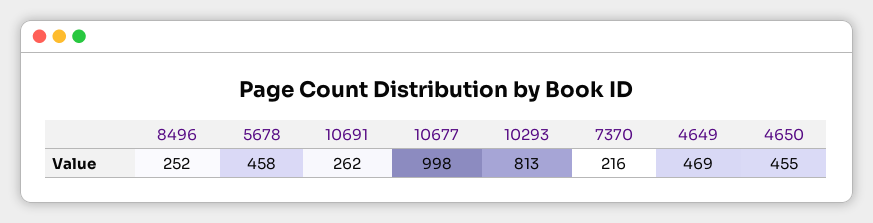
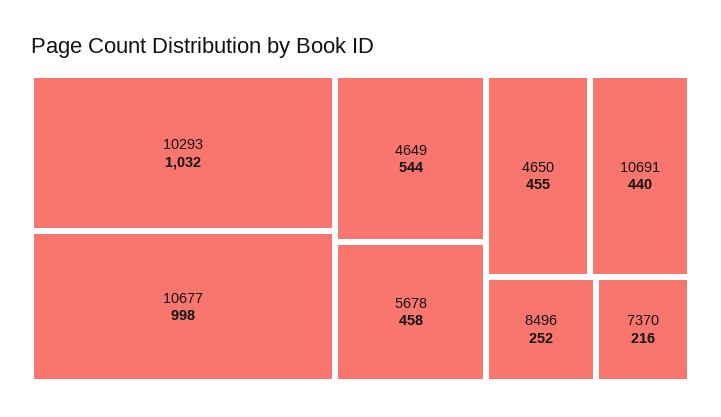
10691: 262 -> 440
10293: 813 -> 1032
4649: 469 -> 544

